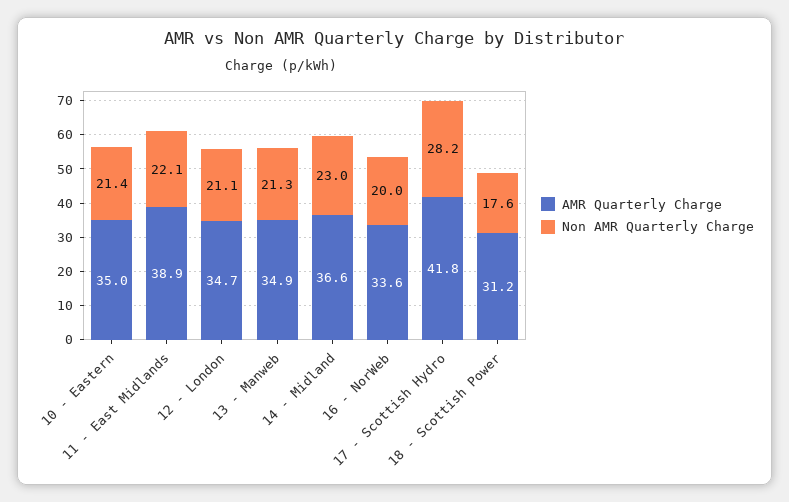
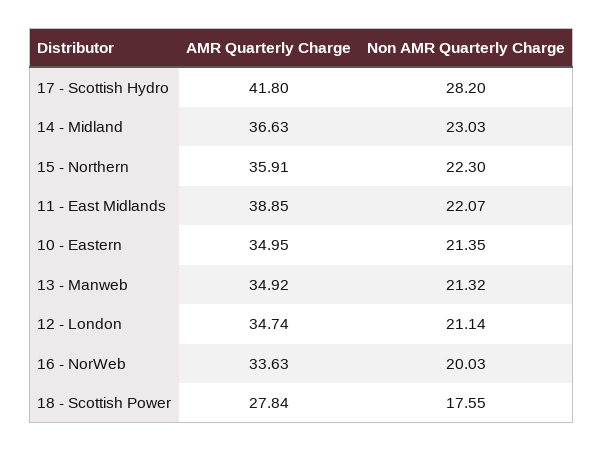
AMR Quarterly Charge, 18 - Scottish Power: 31.2 -> 27.84
AMR Quarterly Charge, 15 - Northern: none -> 35.91
Non AMR Quarterly Charge, 15 - Northern: none -> 22.3

